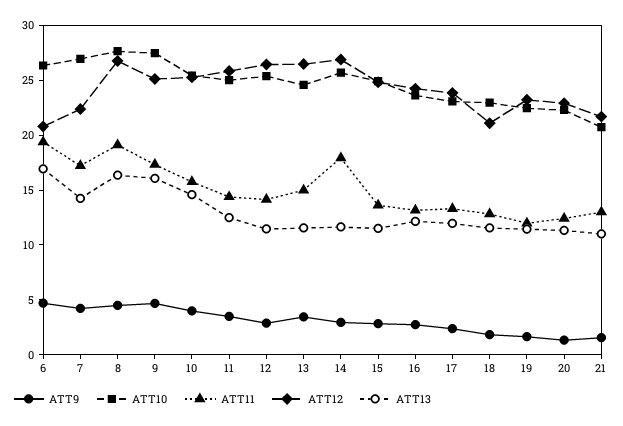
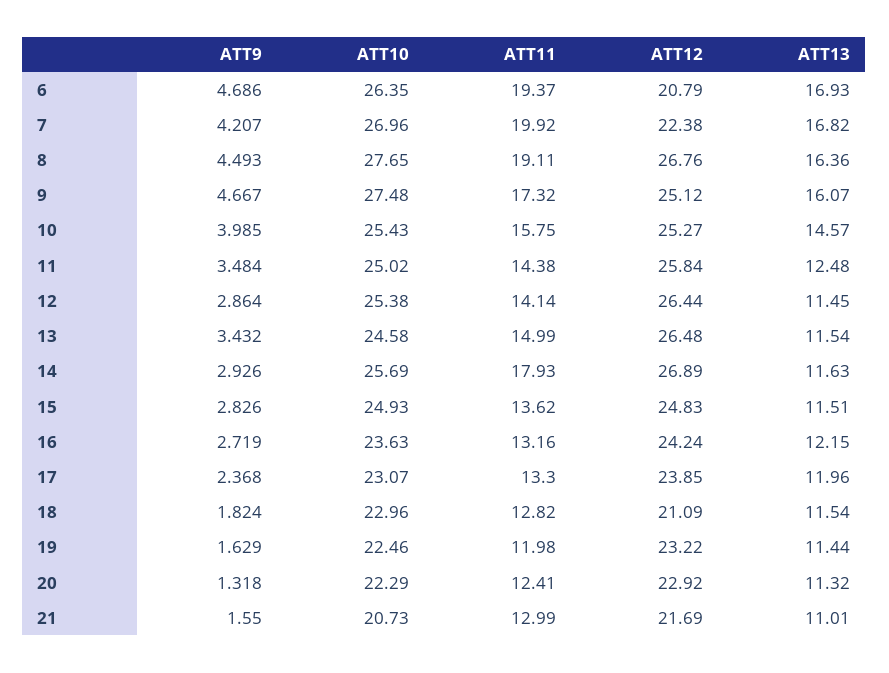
ATT11, 7: 17 -> 19.92
ATT13, 7: 14 -> 16.82

